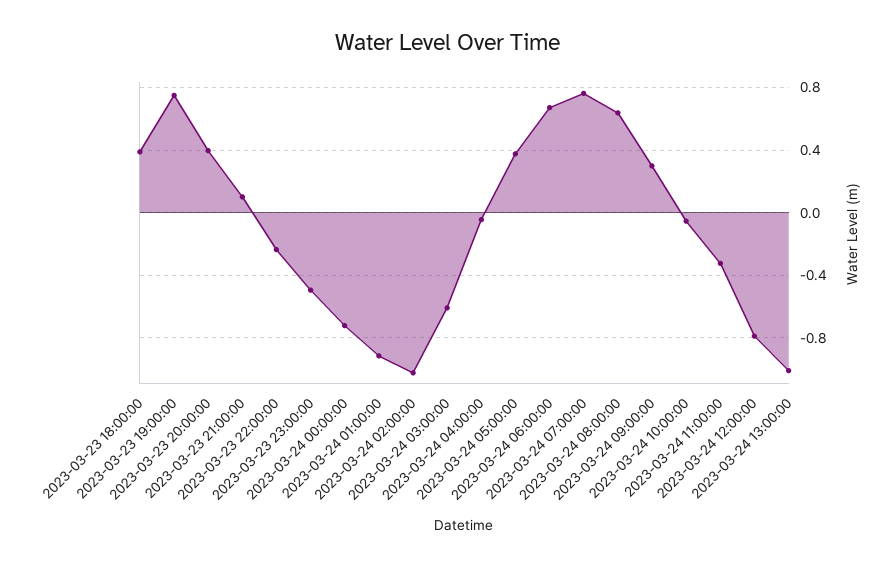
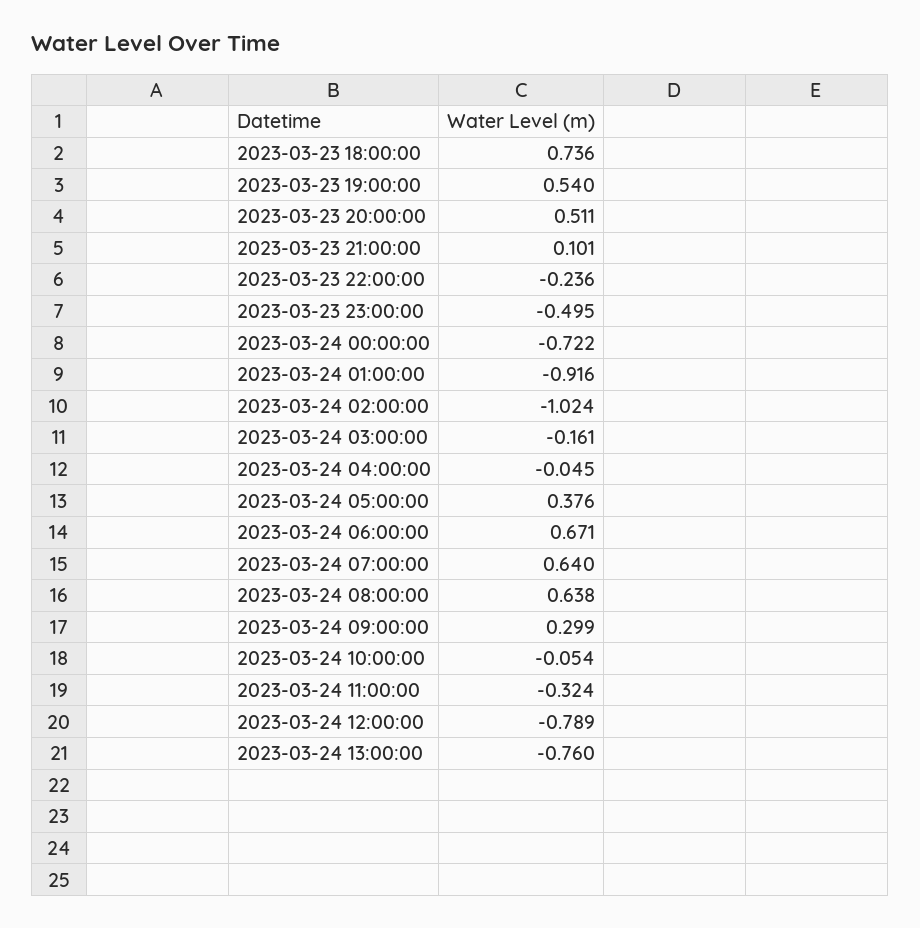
2023-03-23 18:00:00: 0.4 -> 0.736
2023-03-23 19:00:00: 0.75 -> 0.54
2023-03-23 20:00:00: 0.4 -> 0.511
2023-03-24 03:00:00: -0.6 -> -0.161
2023-03-24 07:00:00: 0.75 -> 0.64
2023-03-24 13:00:00: -1 -> -0.76

